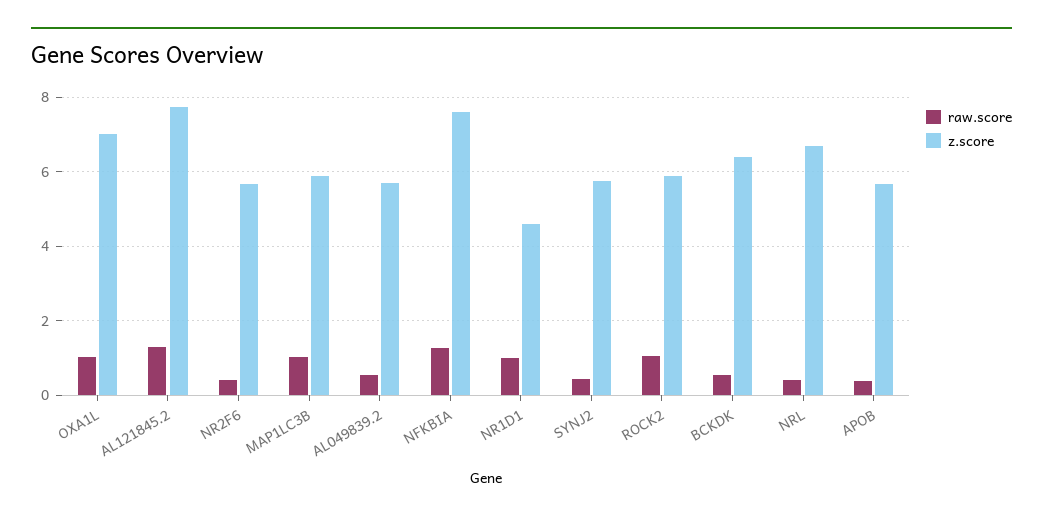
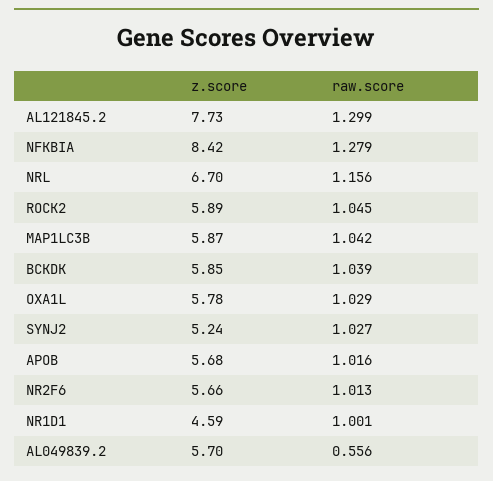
z.score, OXA1L: 7 -> 5.78
raw.score, NR2F6: 0.4 -> 1.013
z.score, NFKBIA: 7.6 -> 8.42
raw.score, SYNJ2: 0.4 -> 1.027
z.score, SYNJ2: 5.8 -> 5.24
raw.score, BCKDK: 0.6 -> 1.039
z.score, BCKDK: 6.4 -> 5.85
raw.score, NRL: 0.4 -> 1.156
raw.score, APOB: 0.4 -> 1.016

